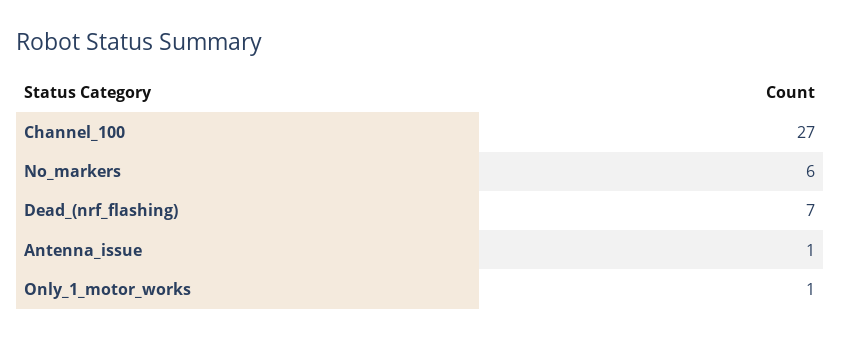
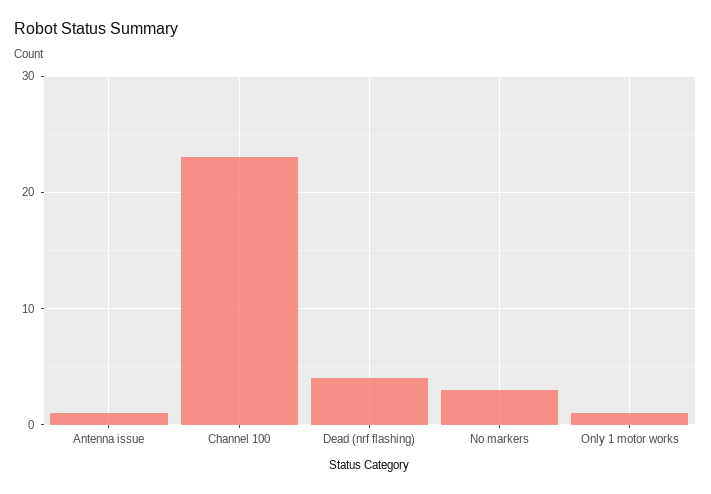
Channel_100: 27 -> 23
No_markers: 6 -> 3
Dead_(nrf_flashing): 7 -> 4

